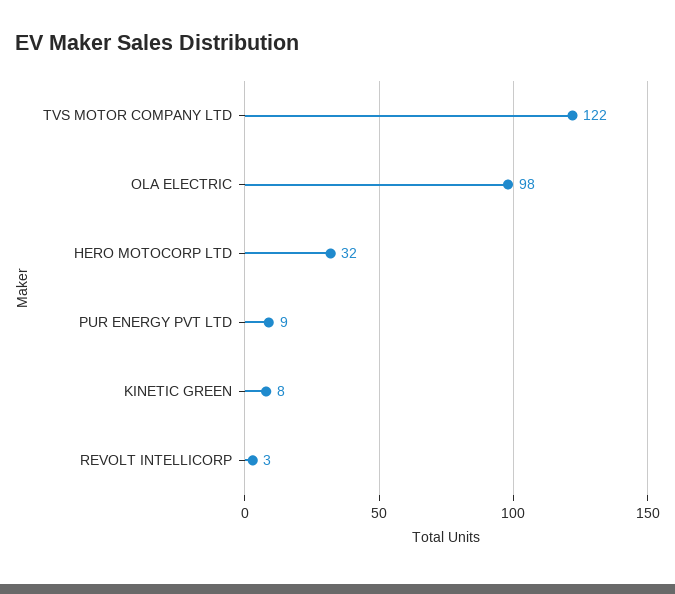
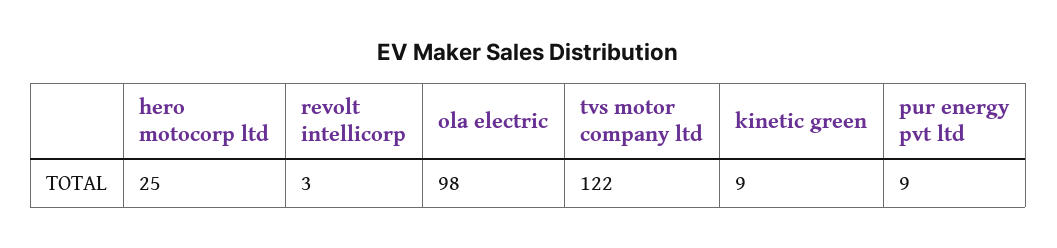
HERO MOTOCORP LTD: 32 -> 25
KINETIC GREEN: 8 -> 9

